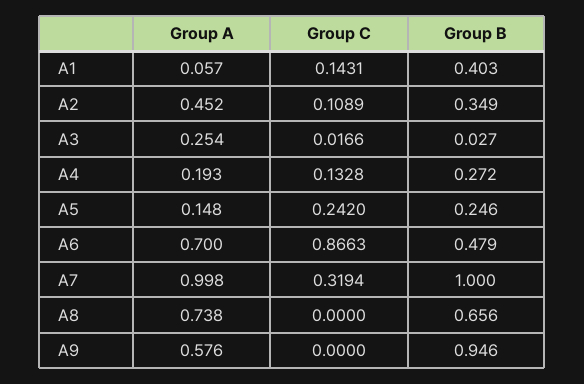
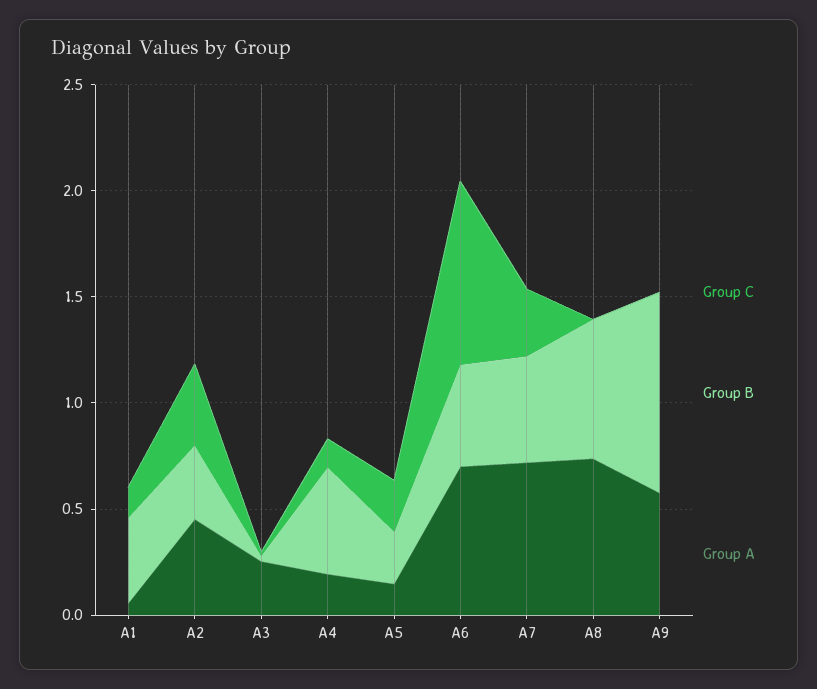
Group C, A2: 0.1089 -> 0.4
Group B, A4: 0.272 -> 0.5
Group A, A7: 0.998 -> 0.7
Group B, A7: 1 -> 0.5

